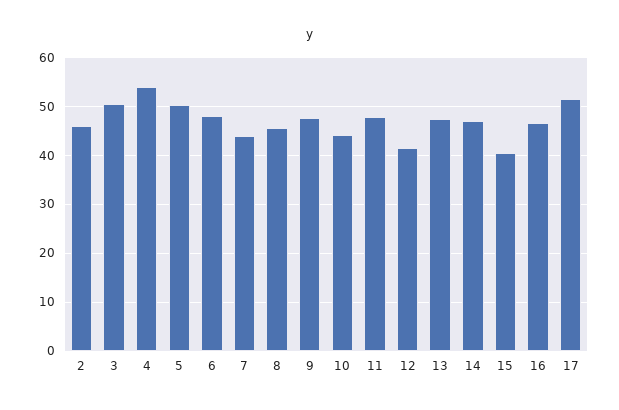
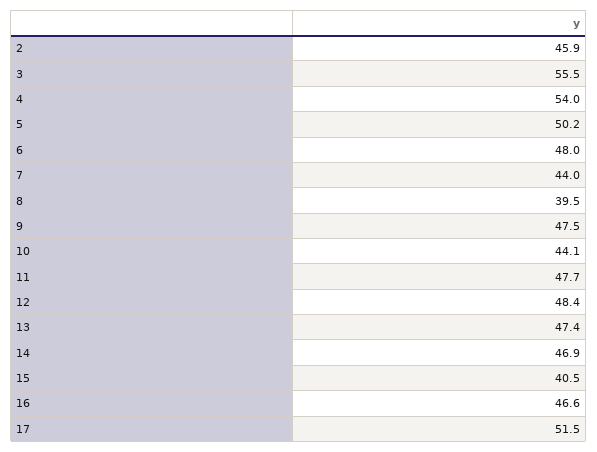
3: 50 -> 55.5
8: 46 -> 39.5
12: 42 -> 48.4

